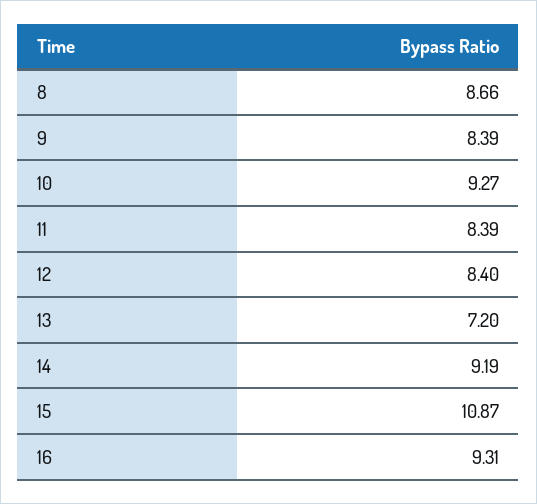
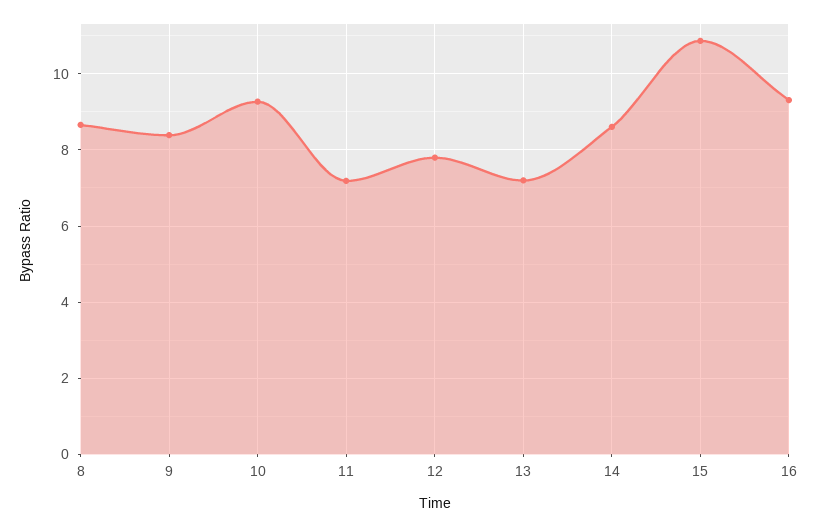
11: 8.39 -> 7.2
12: 8.4 -> 7.8
14: 9.19 -> 8.6

